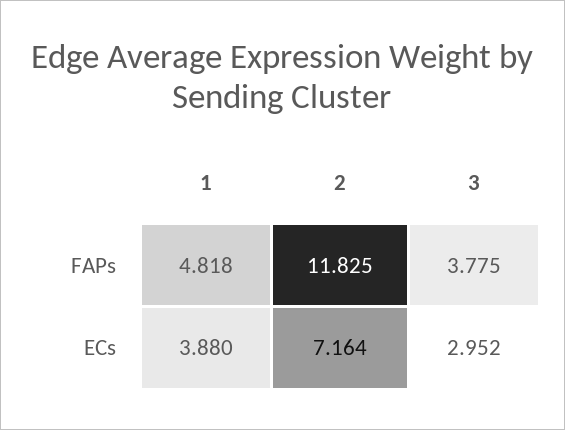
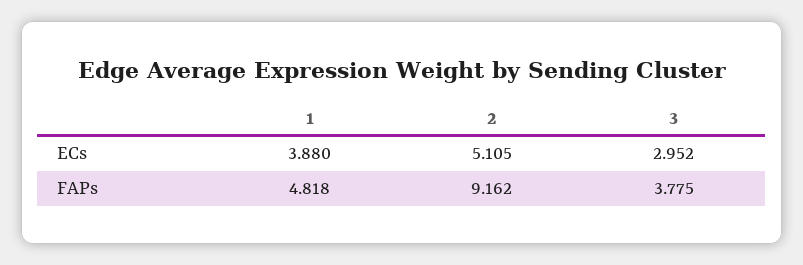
2, FAPs: 11.825 -> 9.162
2, ECs: 7.164 -> 5.105

